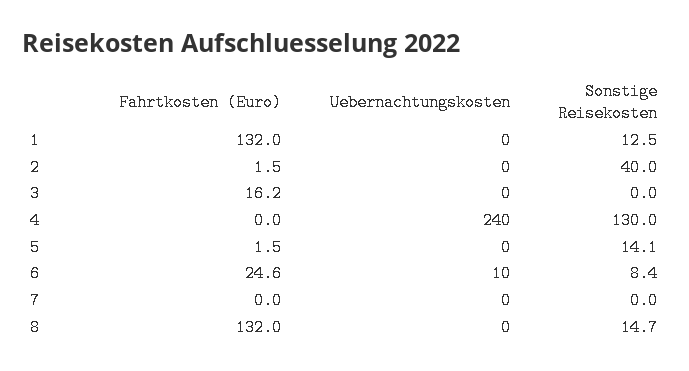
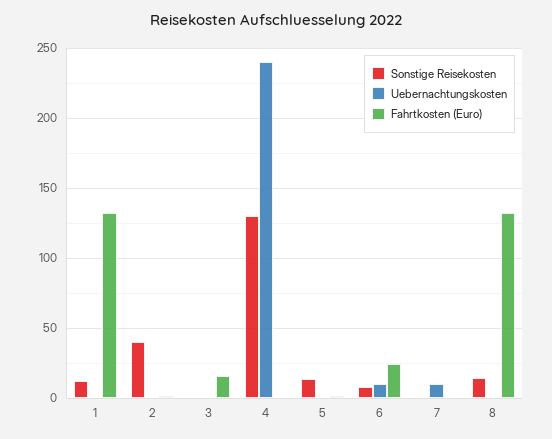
Uebernachtungskosten, 7: 0 -> 10

